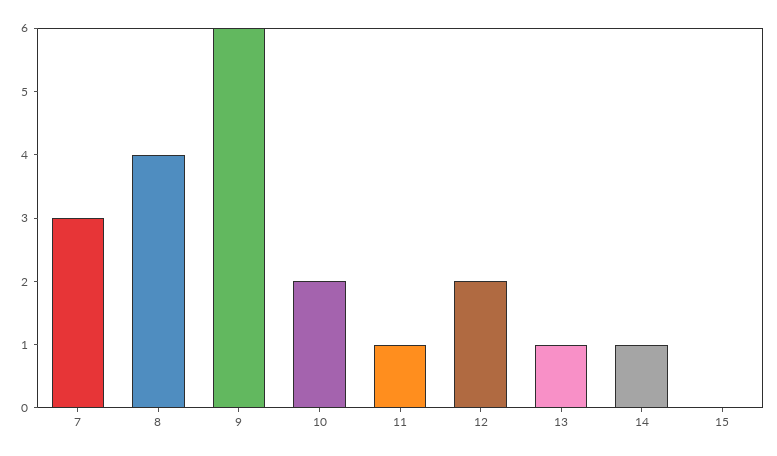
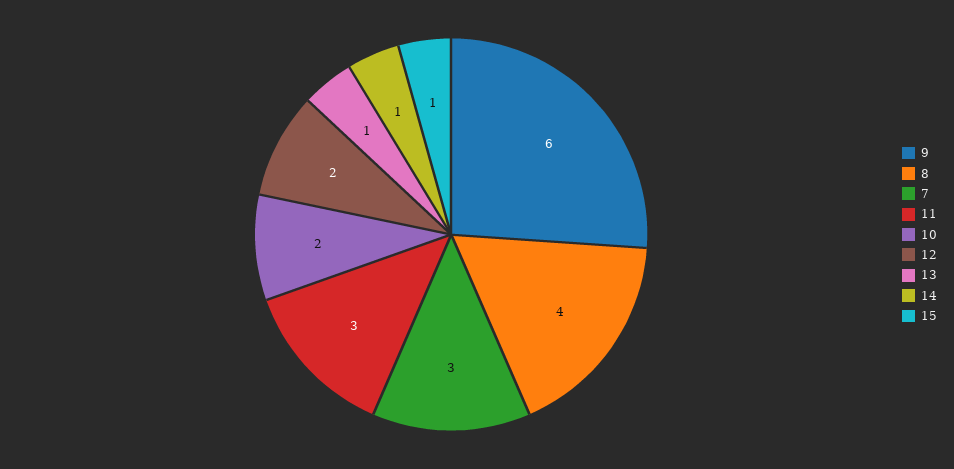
11: 1 -> 3
15: 0 -> 1

